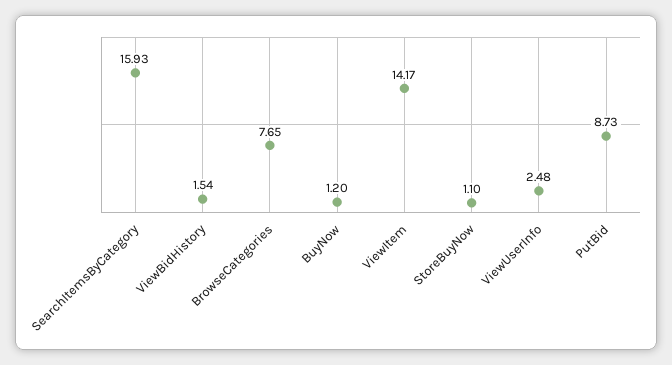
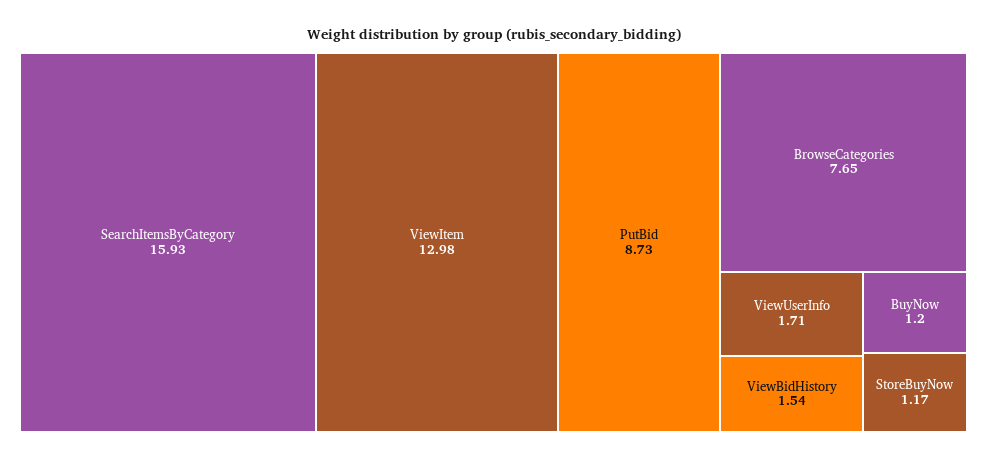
ViewItem: 14.17 -> 12.98
StoreBuyNow: 1.1 -> 1.17
ViewUserInfo: 2.48 -> 1.71

